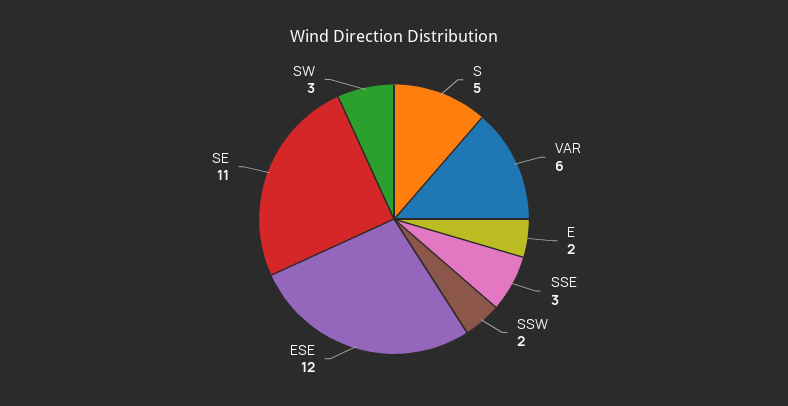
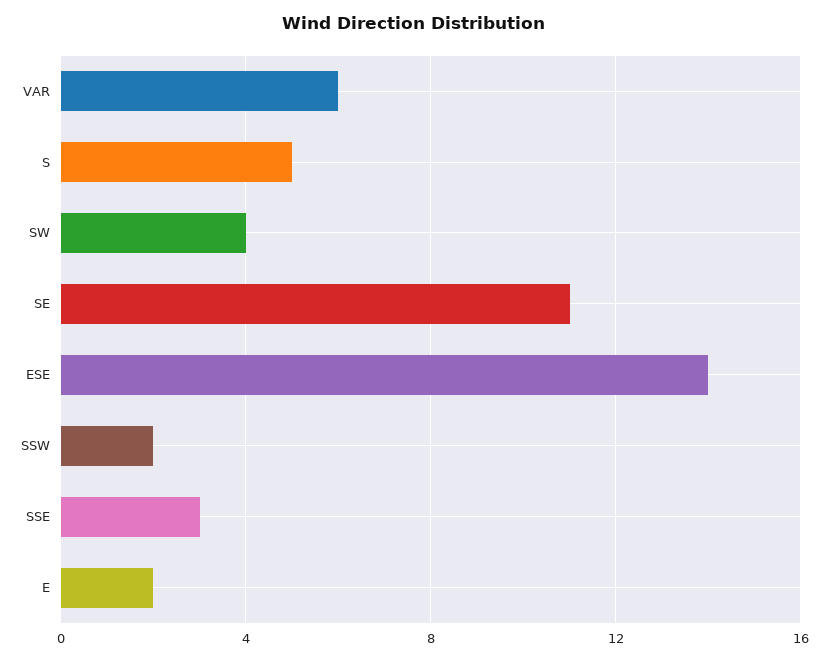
ESE: 12 -> 14
SW: 3 -> 4

